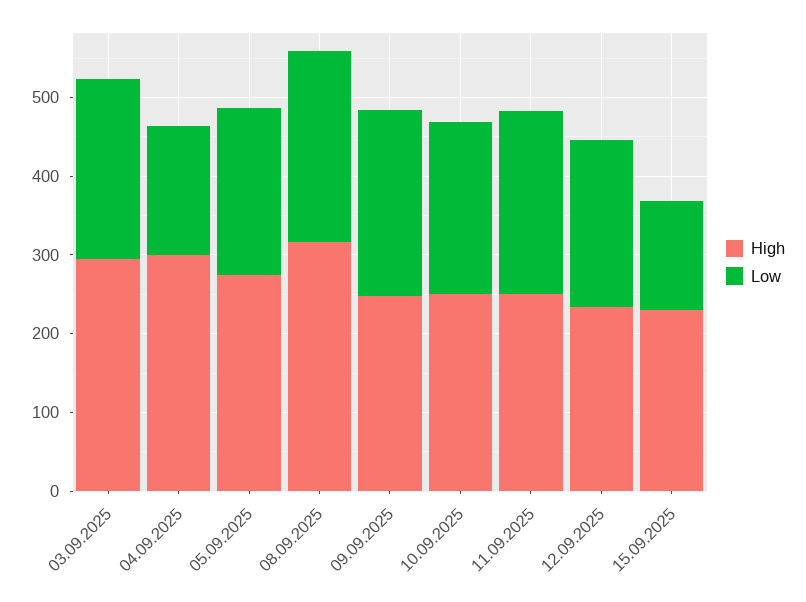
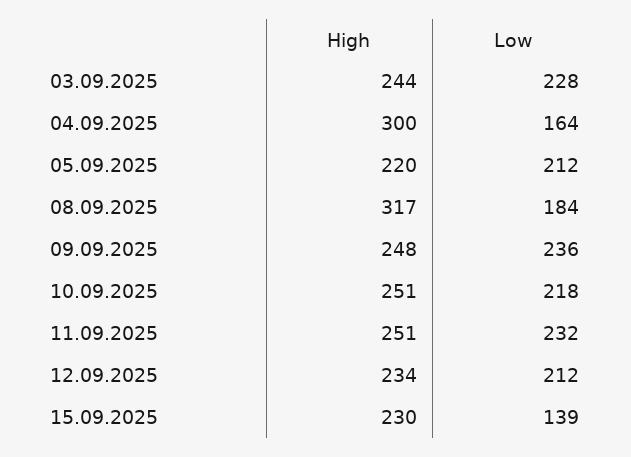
High, 03.09.2025: 300 -> 244
High, 05.09.2025: 280 -> 220
Low, 08.09.2025: 240 -> 184

